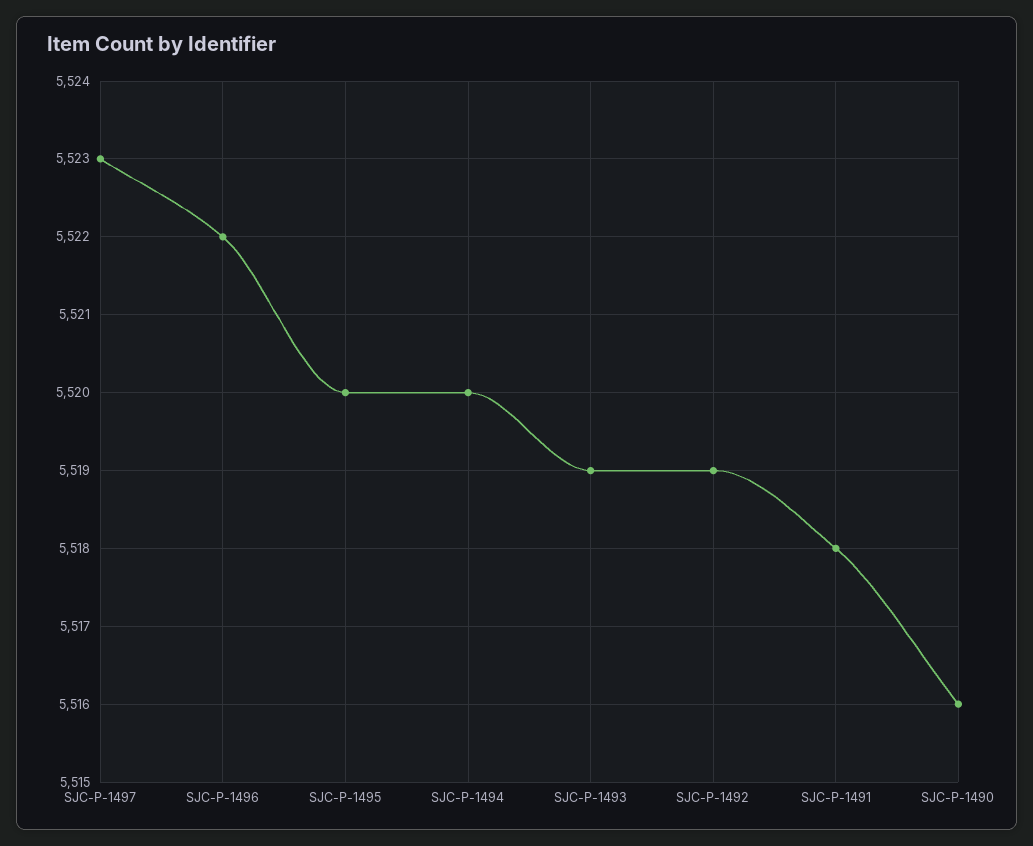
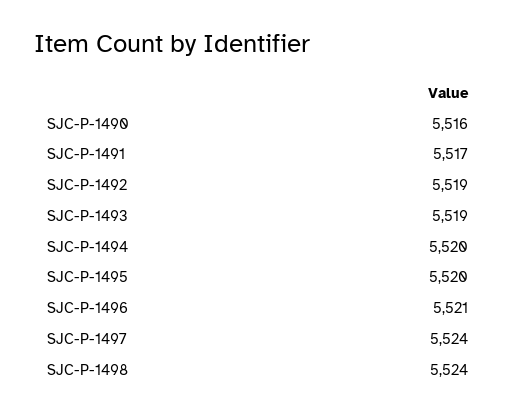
SJC-P-1497: 5523 -> 5524
SJC-P-1496: 5522 -> 5521
SJC-P-1491: 5518 -> 5517
SJC-P-1498: none -> 5524

